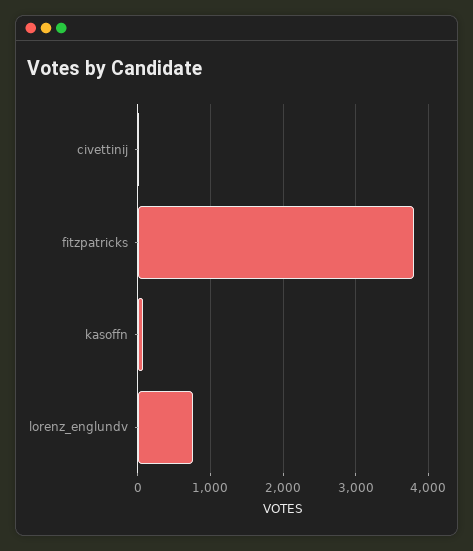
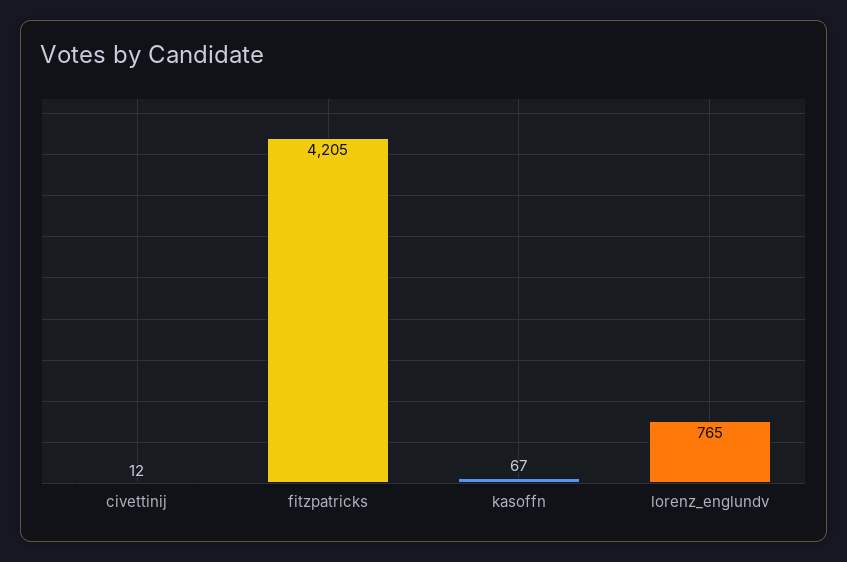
fitzpatricks: 3800 -> 4205

